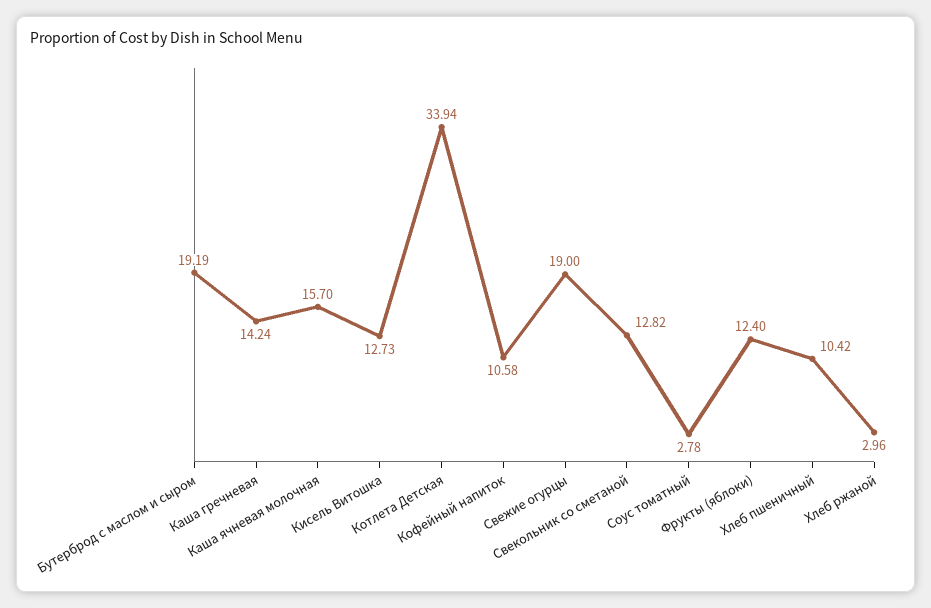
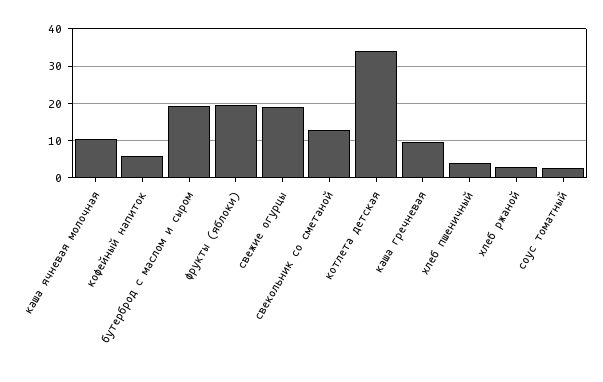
Каша гречневая: 14.24 -> 10
Каша ячневая молочная: 15.7 -> 10
Кисель Витошка: 12.73 -> none
Кофейный напиток: 10.58 -> 6
Фрукты (яблоки): 12.4 -> 20
Хлеб пшеничный: 10.42 -> 4

